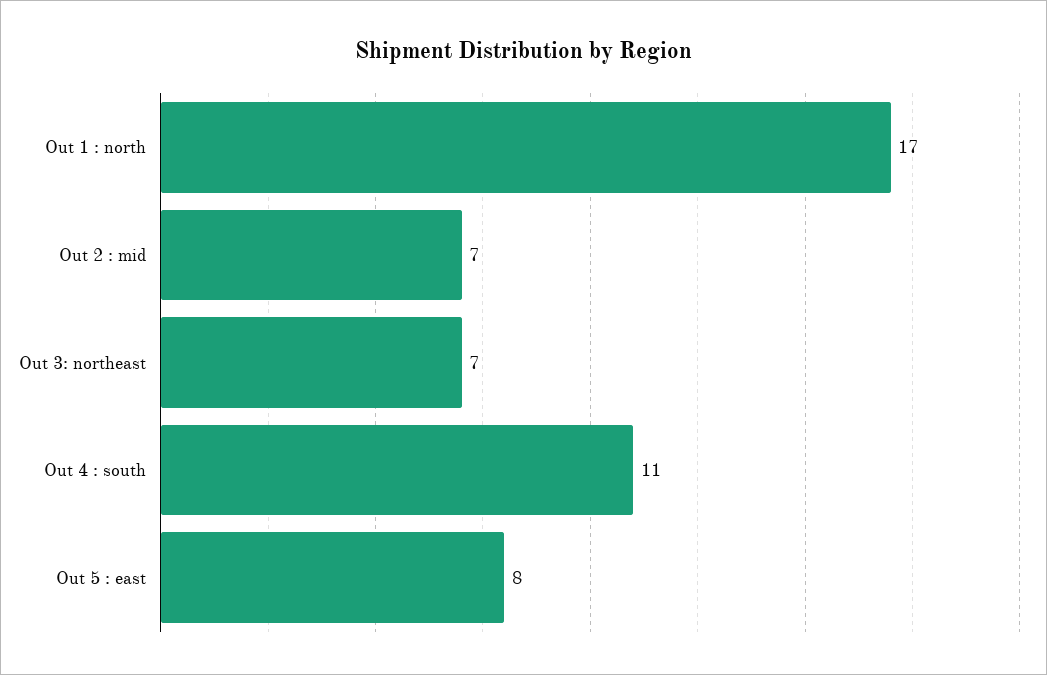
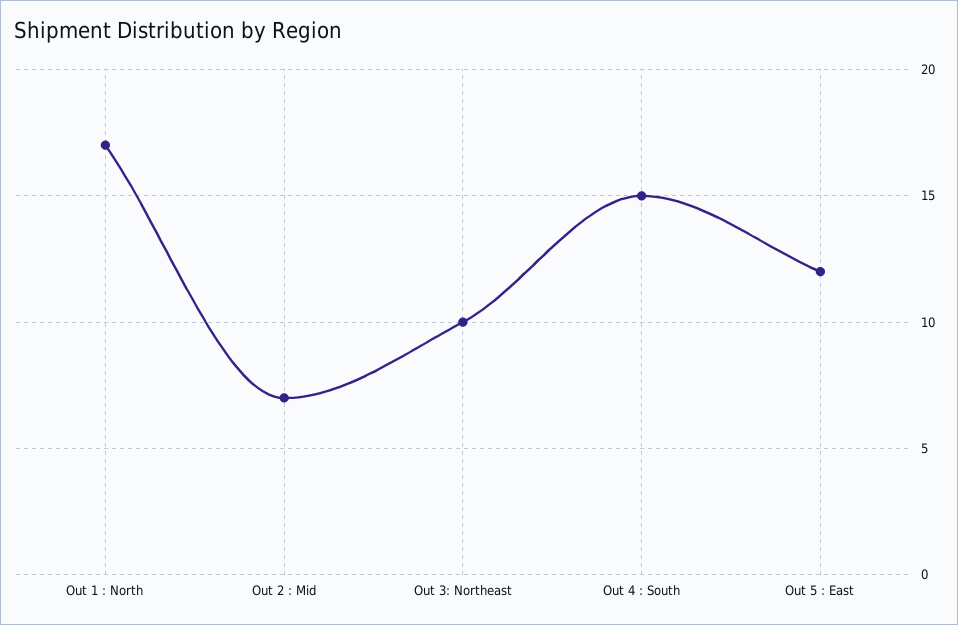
Out 3: northeast: 7 -> 10
Out 4 : south: 11 -> 15
Out 5 : east: 8 -> 12

